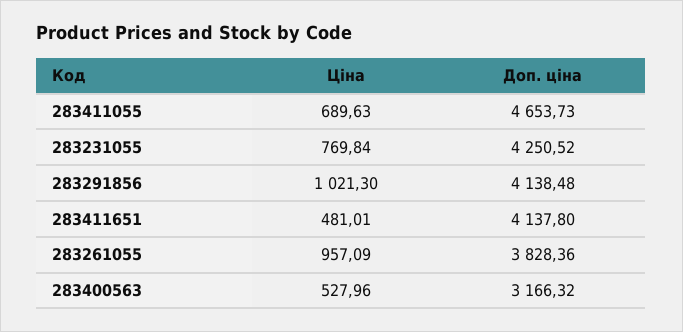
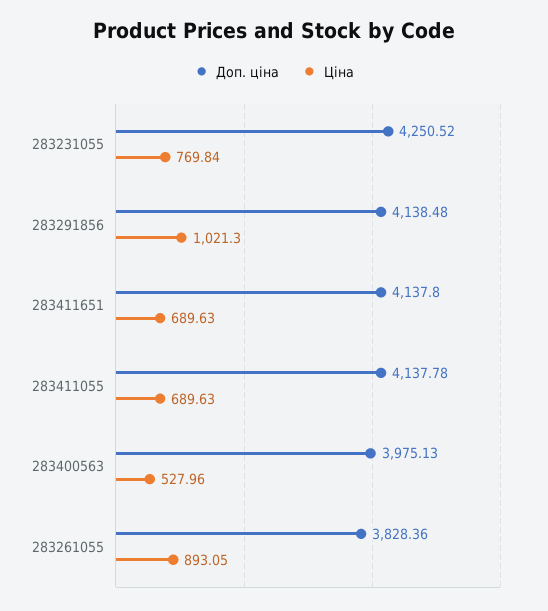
Доп. ціна, 283411055: 4653.73 -> 4137.78
Ціна, 283411651: 481.01 -> 689.63
Ціна, 283261055: 957.09 -> 893.05
Доп. ціна, 283400563: 3166.32 -> 3975.13

